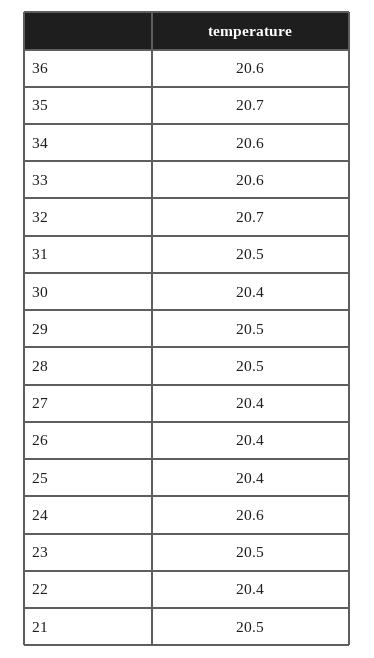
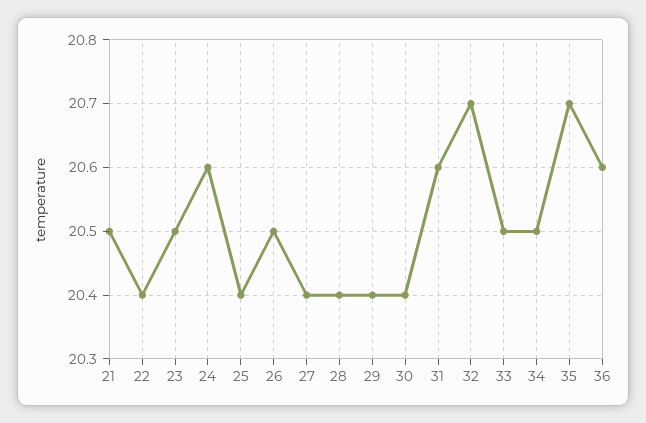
34: 20.6 -> 20.5
33: 20.6 -> 20.5
31: 20.5 -> 20.6
29: 20.5 -> 20.4
28: 20.5 -> 20.4
26: 20.4 -> 20.5

